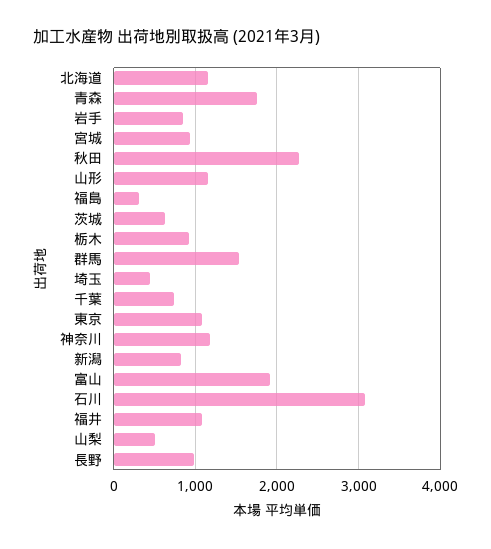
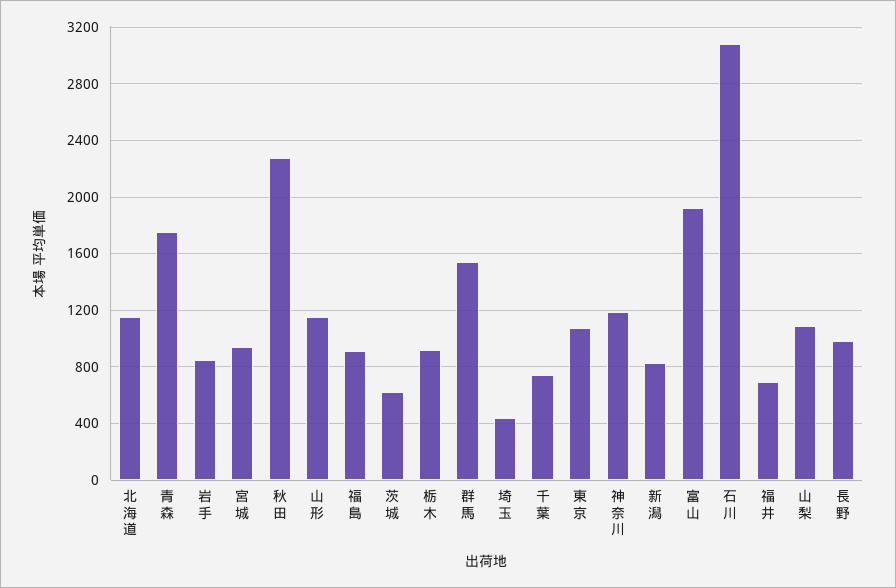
福島: 300 -> 900
福井: 1100 -> 700
山梨: 500 -> 1100

